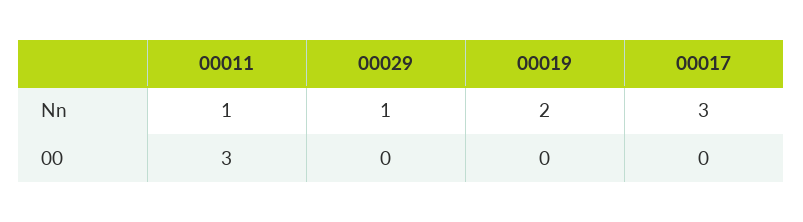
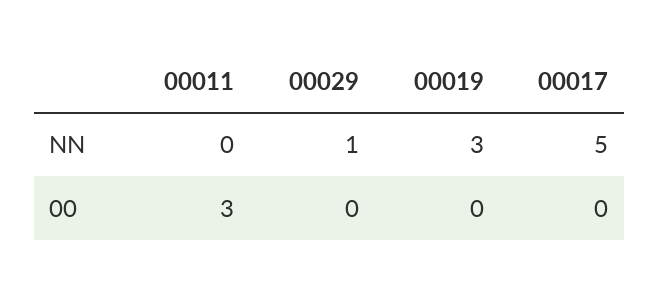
00011, Nn: 1 -> 0
00019, Nn: 2 -> 3
00017, Nn: 3 -> 5

